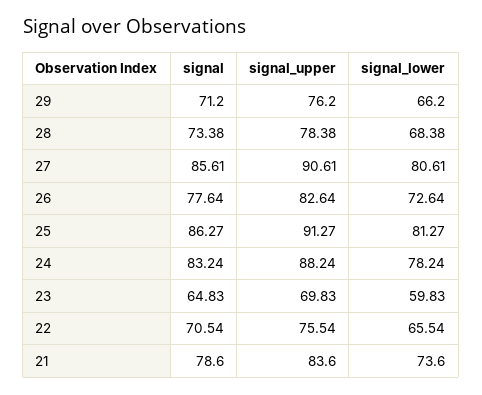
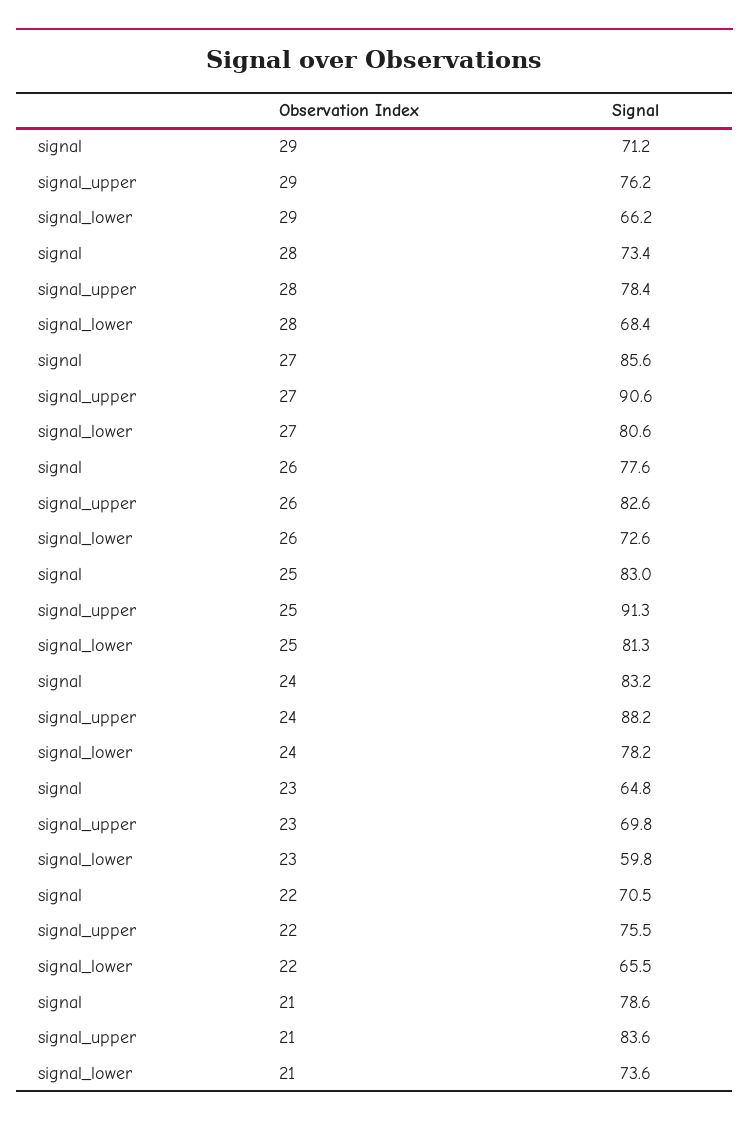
signal, 25: 86.27 -> 83

